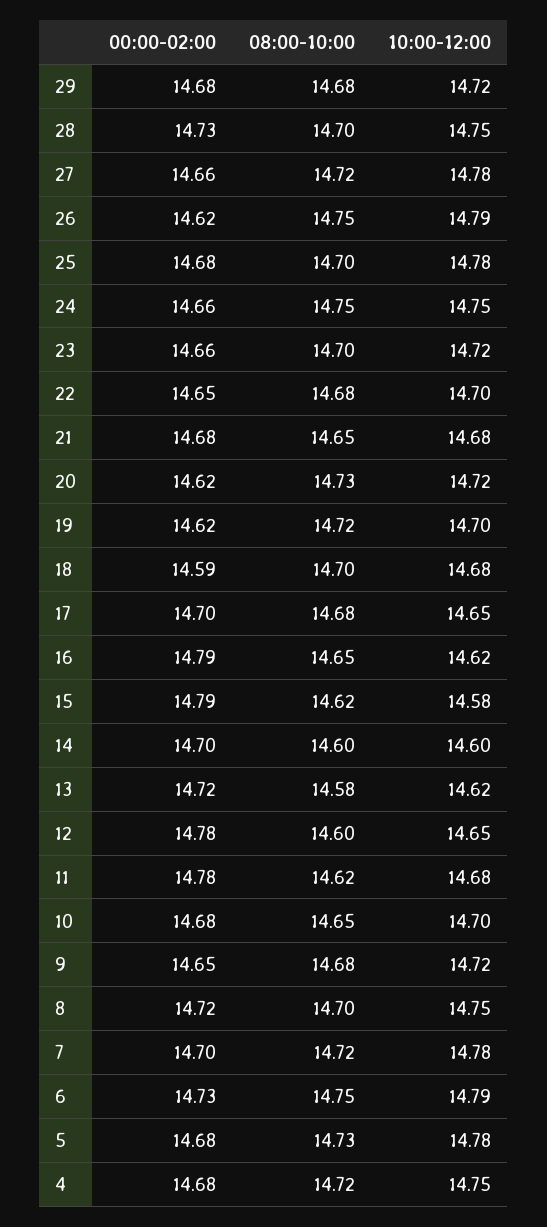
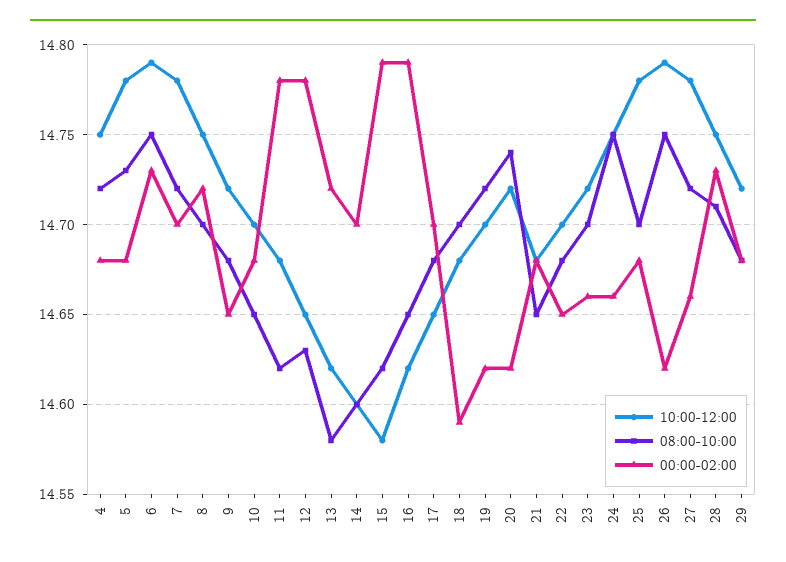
08:00-10:00, 28: 14.7 -> 14.71
08:00-10:00, 20: 14.73 -> 14.74
08:00-10:00, 12: 14.6 -> 14.63

